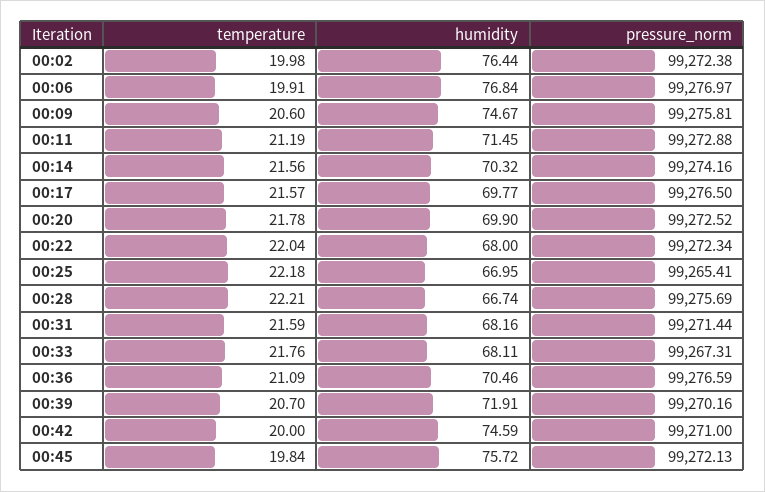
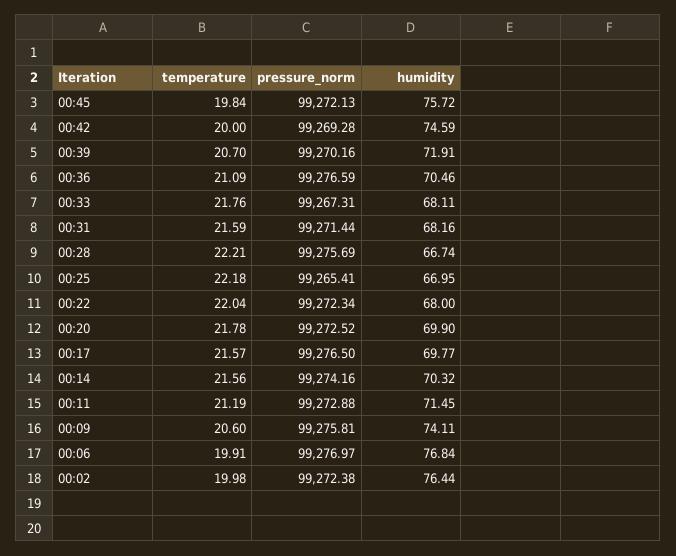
humidity, 00:09: 74.67 -> 74.11
pressure_norm, 00:42: 99271 -> 99269.28

